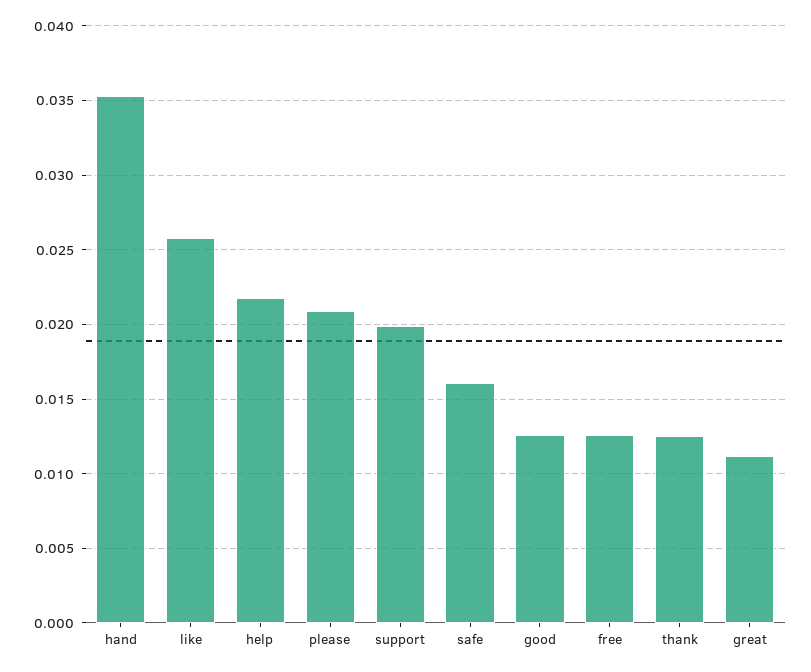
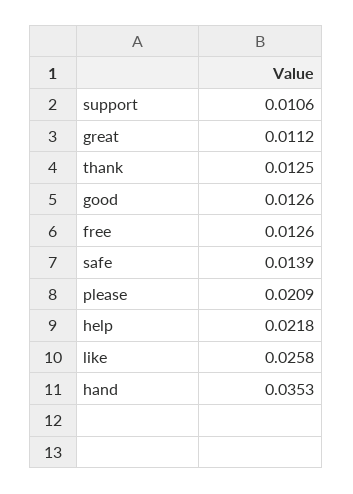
support: 0.02 -> 0.0106
safe: 0.016 -> 0.0139

